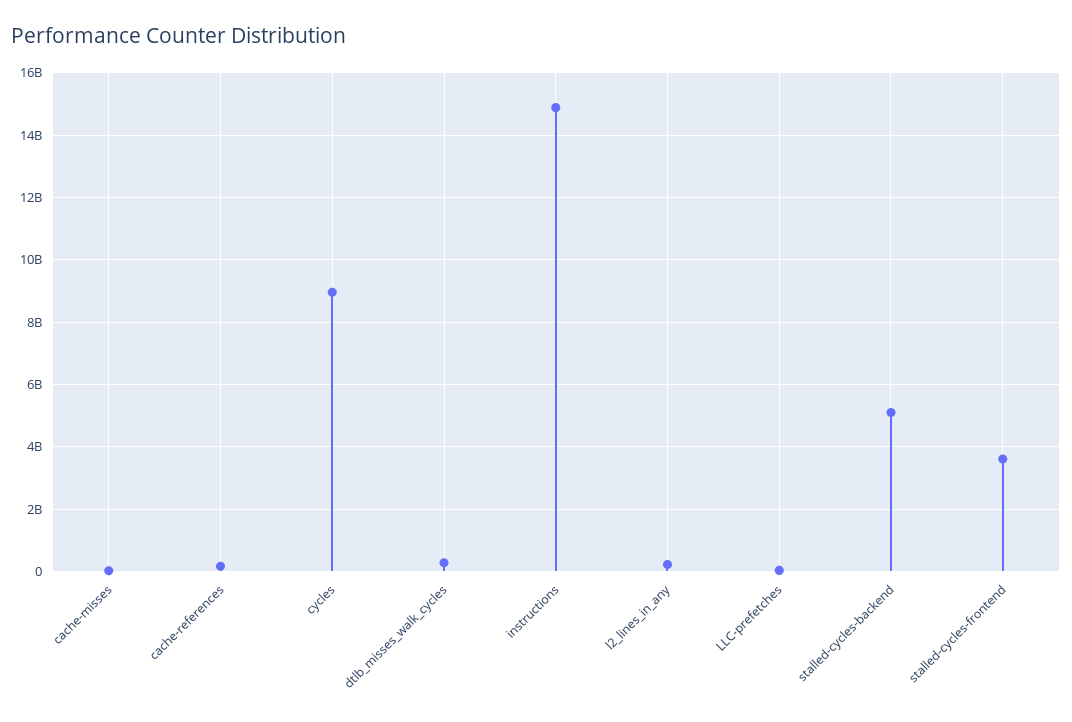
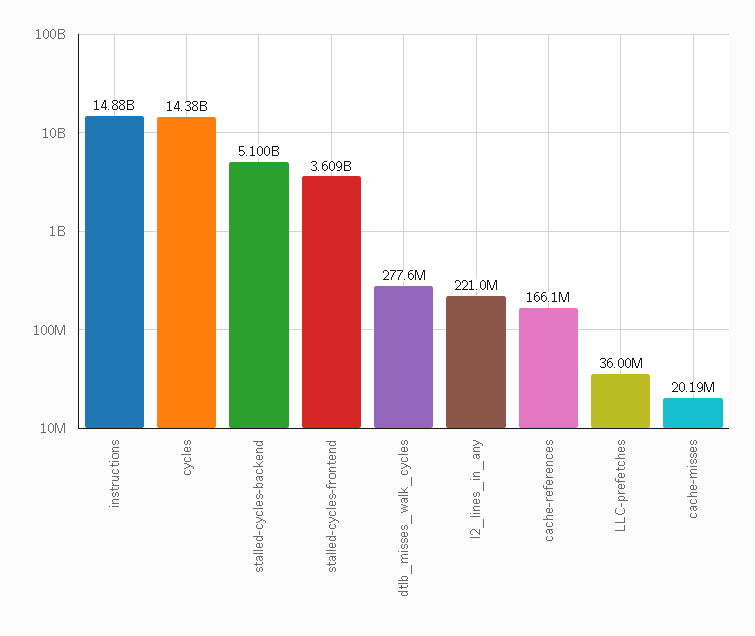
cycles: 9000000000 -> 14380000000

